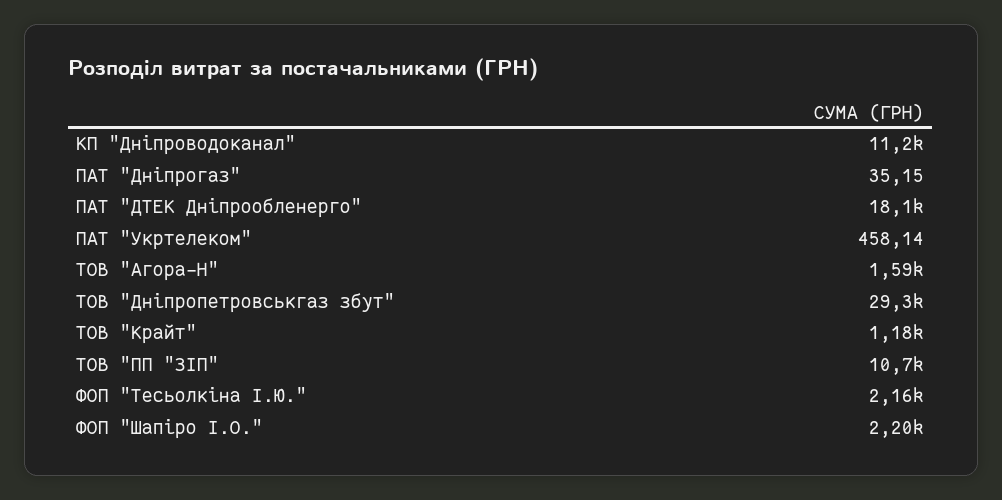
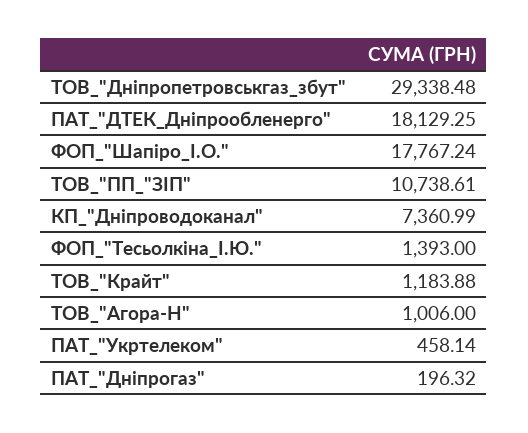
КП "Дніпроводоканал": 11200 -> 7360.99
ПАТ "Дніпрогаз": 35.15 -> 196.32
ТОВ "Агора-Н": 1590 -> 1006
ФОП "Тесьолкіна І.Ю.": 2160 -> 1393
ФОП "Шапіро І.О.": 2200 -> 17767.24

